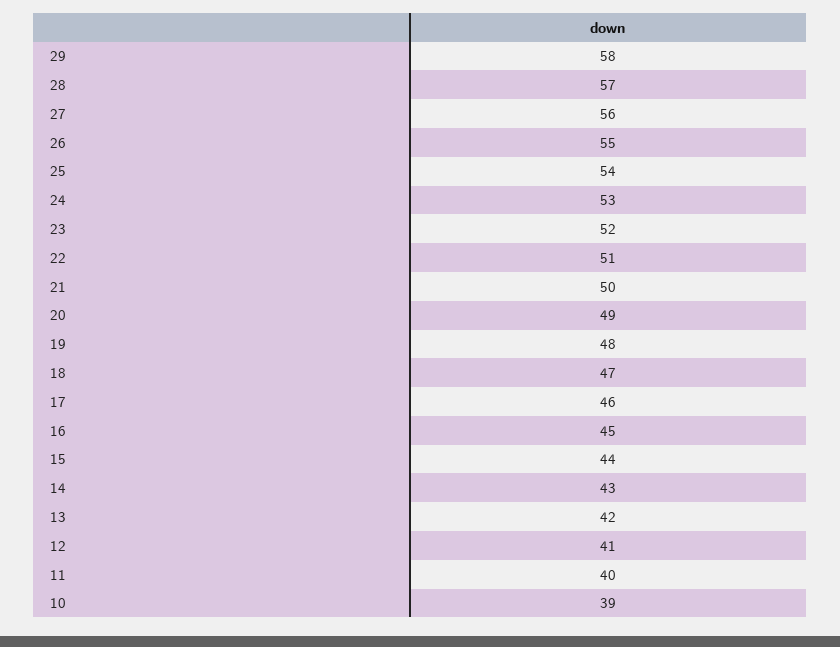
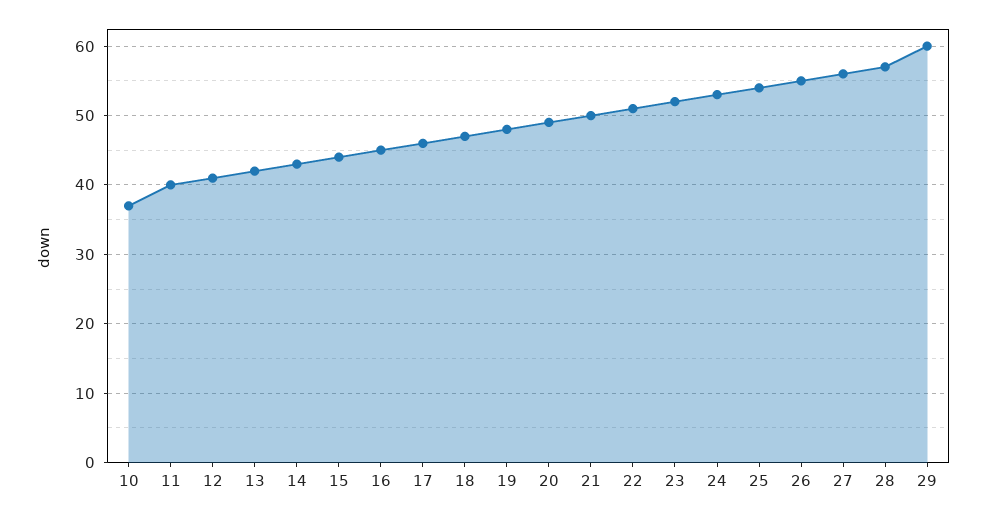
29: 58 -> 60
10: 39 -> 37

